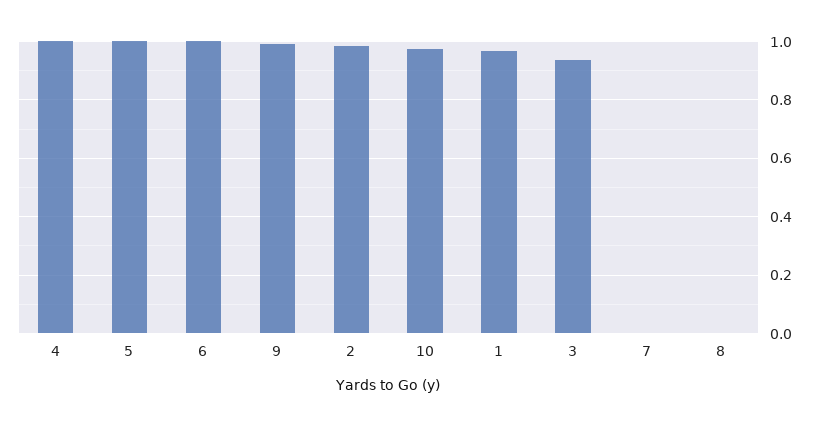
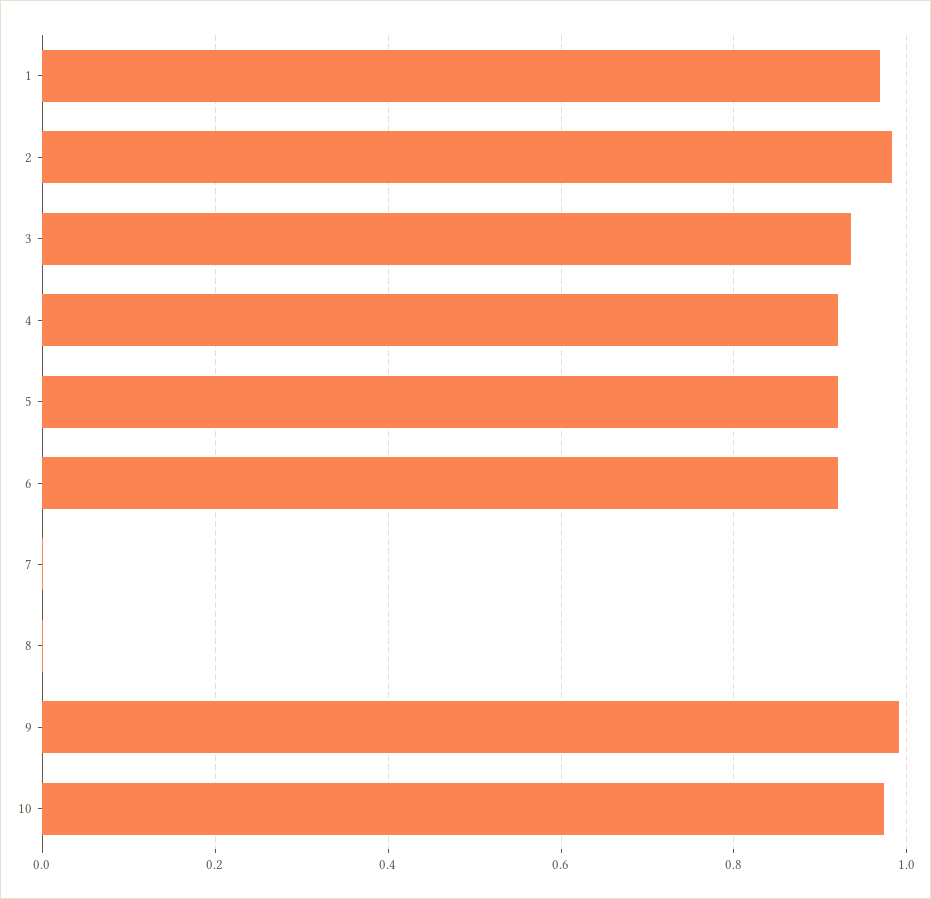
4: 1 -> 0.92
5: 1 -> 0.92
6: 1 -> 0.92

